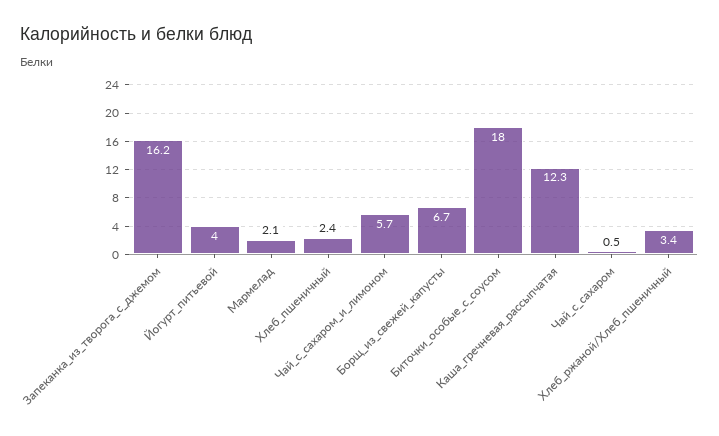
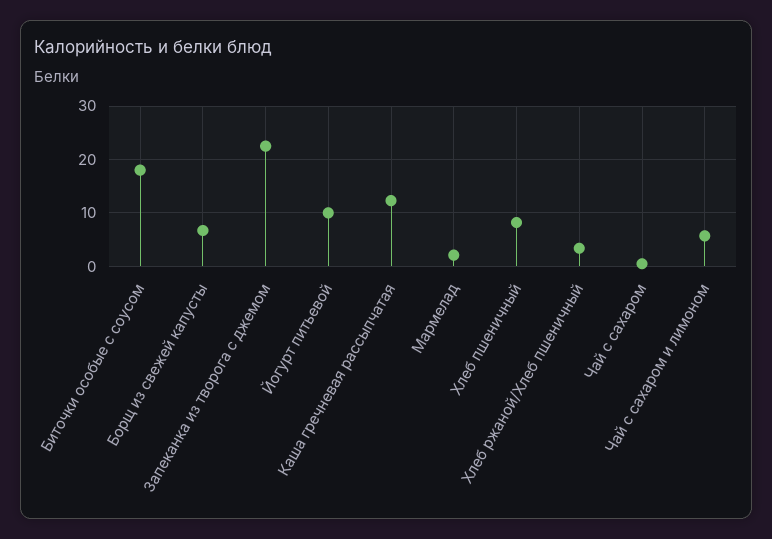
Запеканка_из_творога_с_джемом: 16.2 -> 22
Йогурт_питьевой: 4 -> 10
Хлеб_пшеничный: 2.4 -> 8

